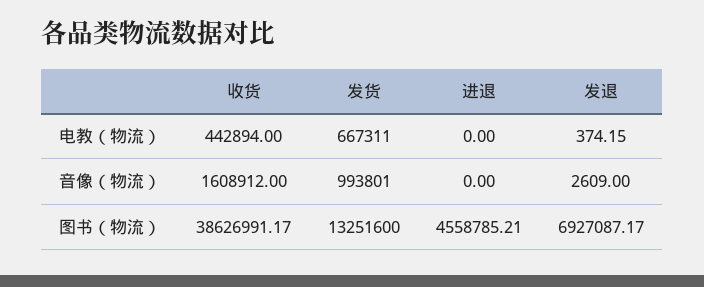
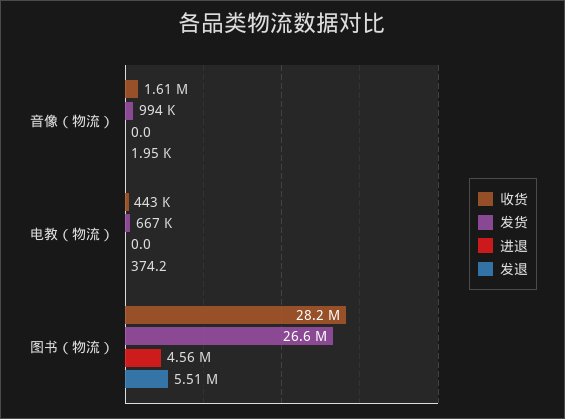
发退, 音像（物流）: 2609 -> 1950
收货, 图书（物流）: 38626991.17 -> 28200000
发货, 图书（物流）: 13251600 -> 26600000
发退, 图书（物流）: 6927087.17 -> 5510000

